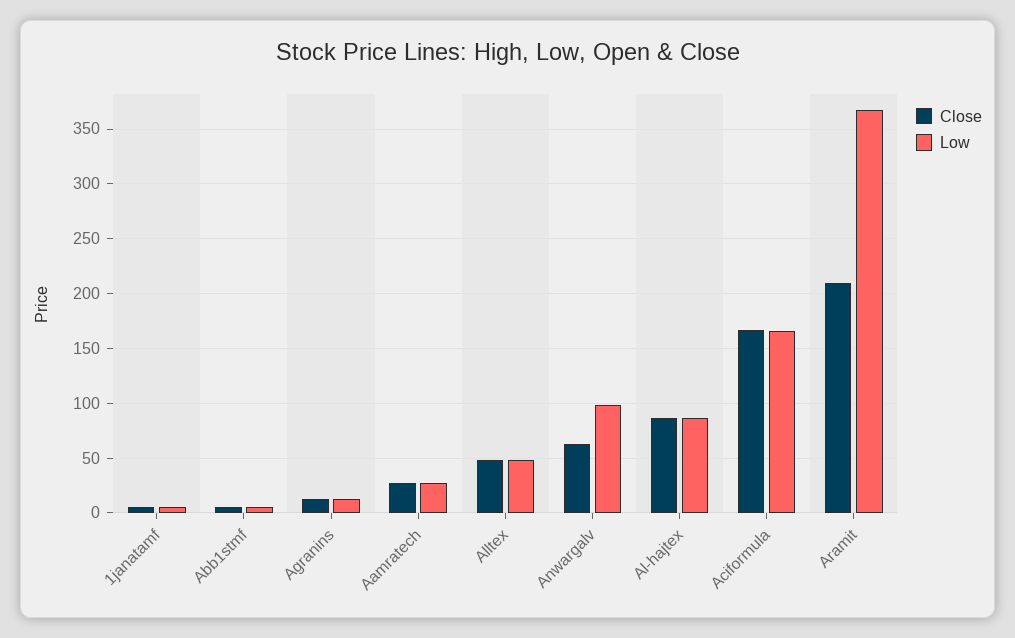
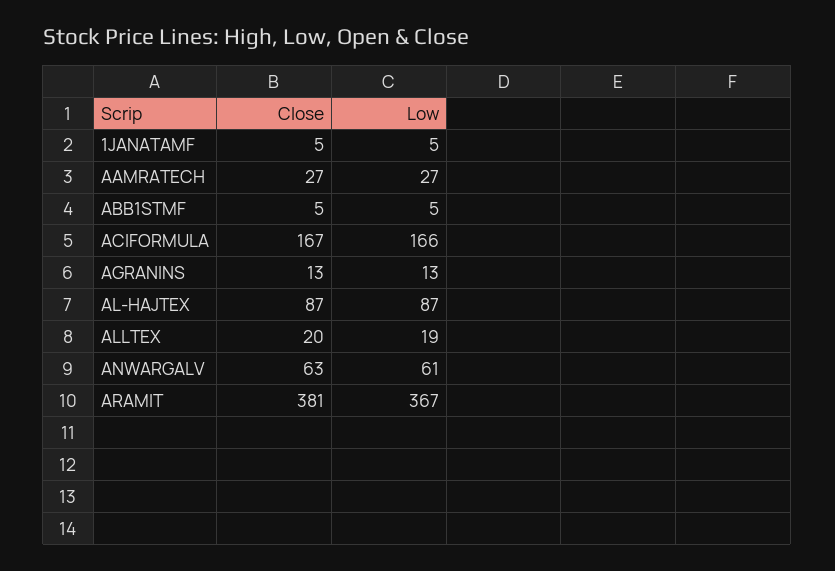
Close, Alltex: 50 -> 20
Low, Alltex: 50 -> 19
Low, Anwargalv: 100 -> 61
Close, Aramit: 210 -> 381

